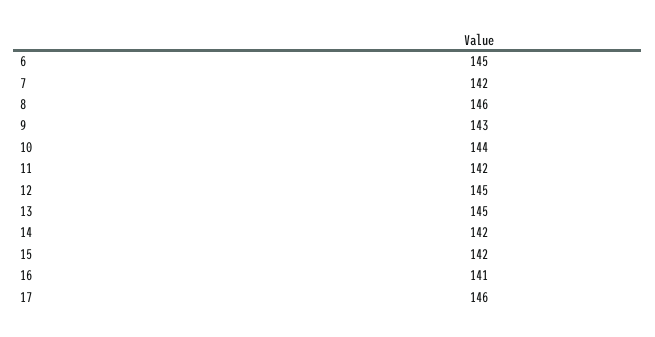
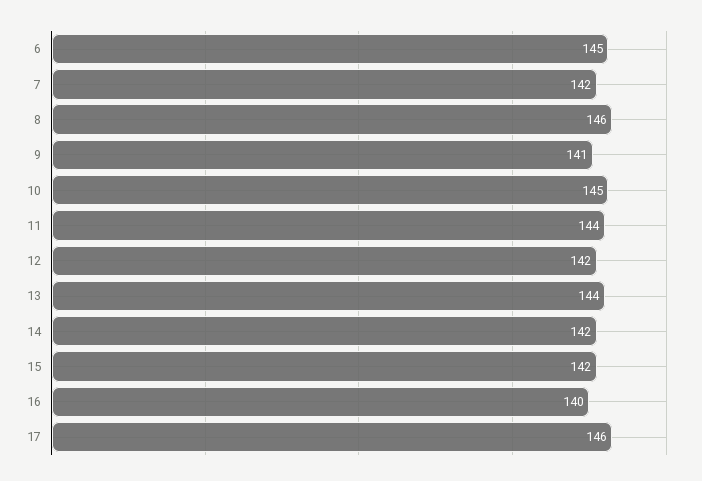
9: 143 -> 141
10: 144 -> 145
11: 142 -> 144
12: 145 -> 142
13: 145 -> 144
16: 141 -> 140

